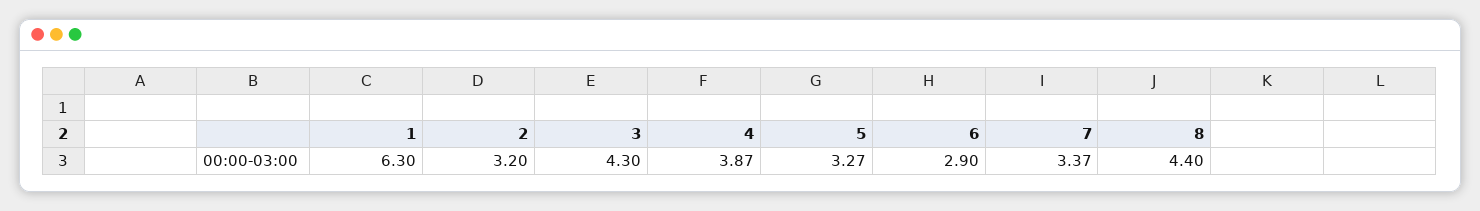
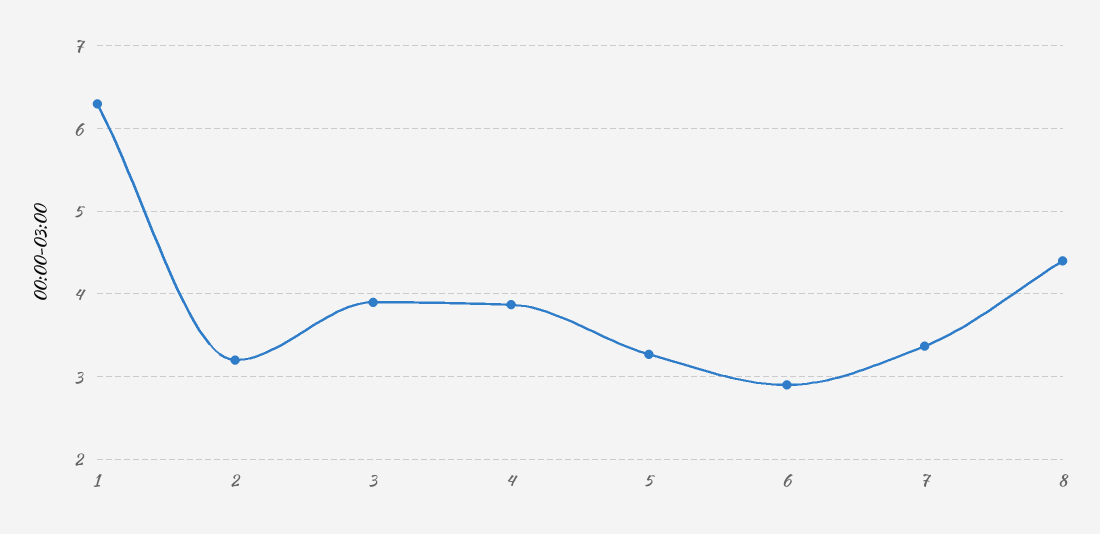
3: 4.3 -> 3.9

